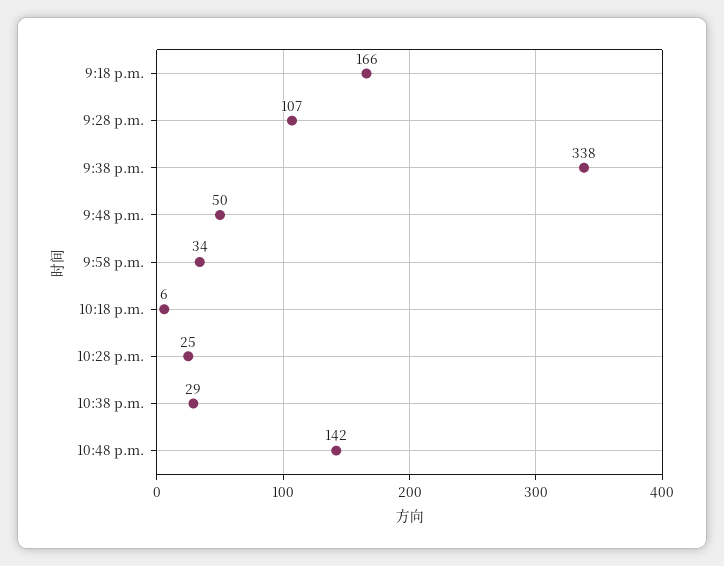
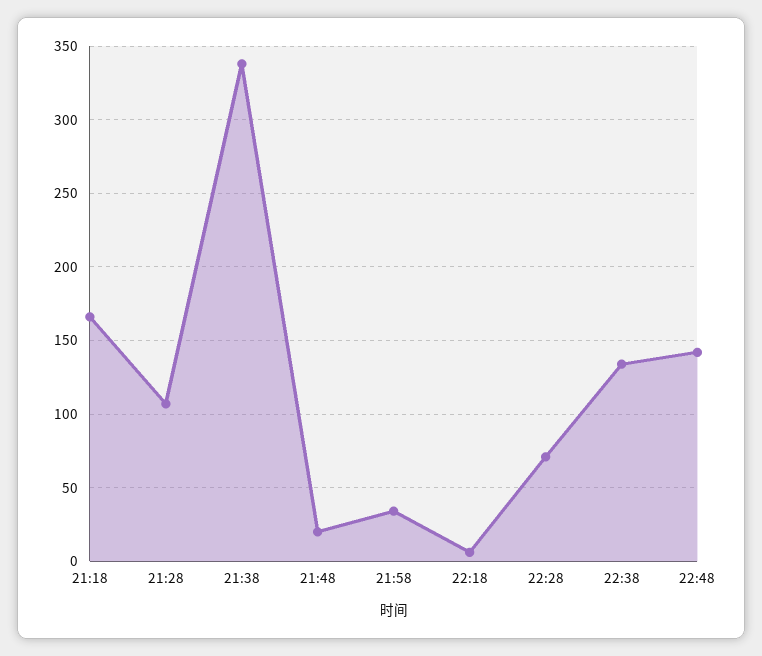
9:48 p.m.: 50 -> 20
10:28 p.m.: 25 -> 70
10:38 p.m.: 29 -> 135

